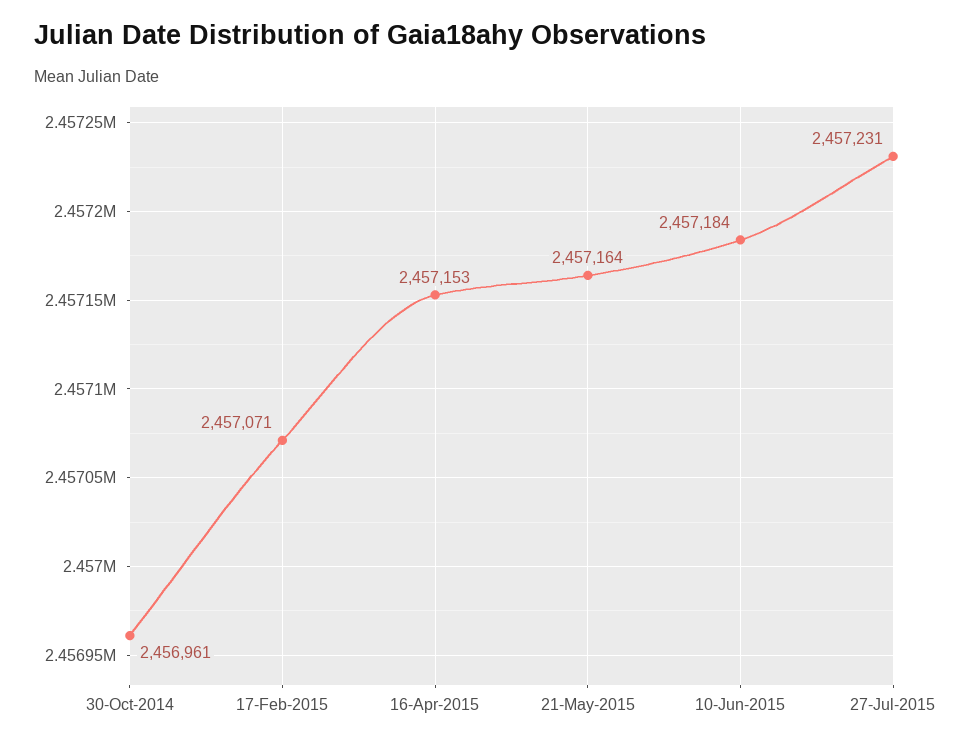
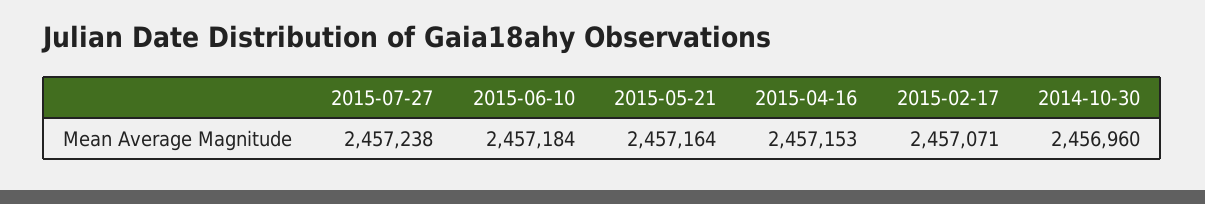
30-Oct-2014: 2456961 -> 2456960
27-Jul-2015: 2457231 -> 2457238

